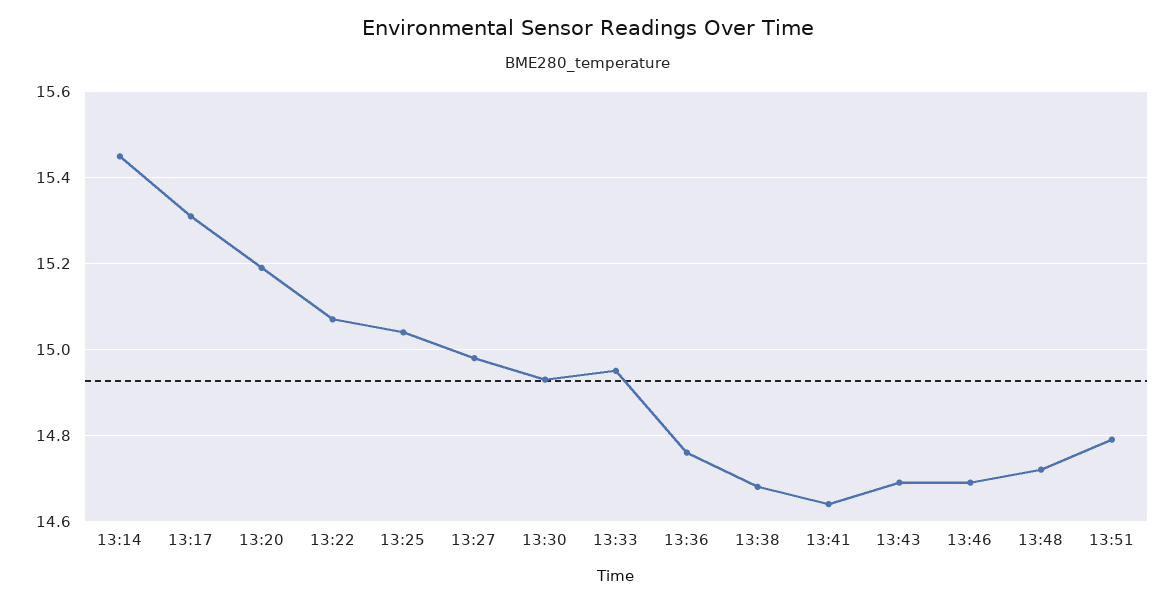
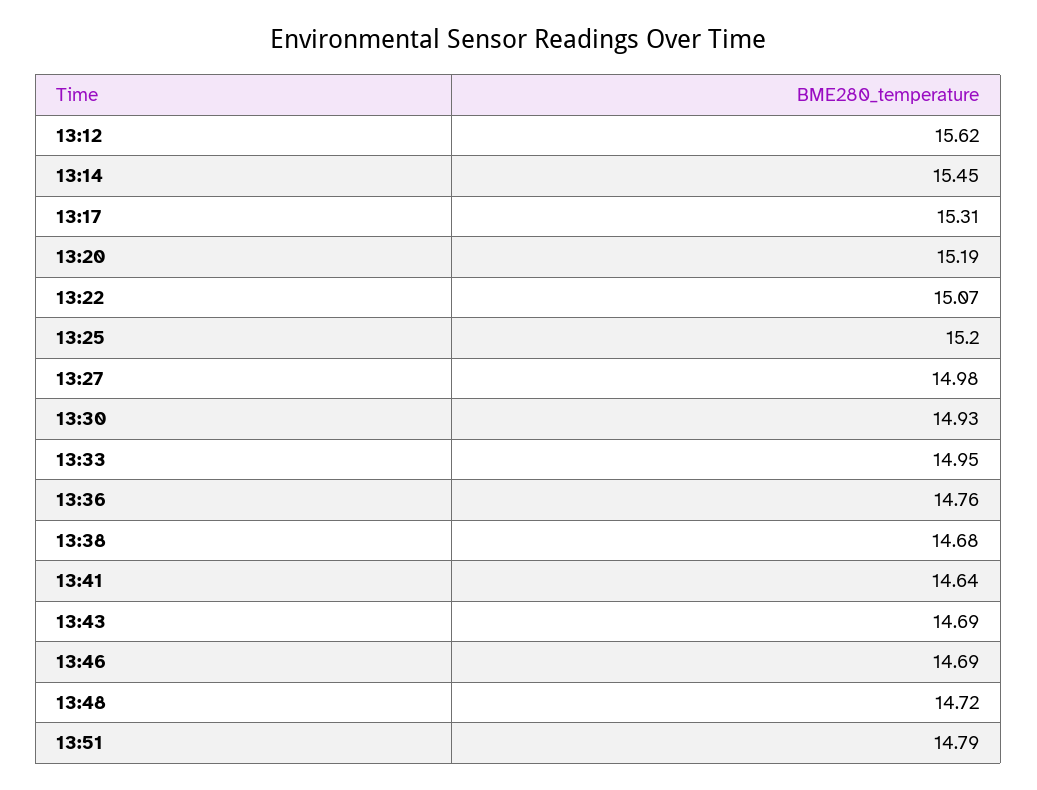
13:25: 15.05 -> 15.2
13:12: none -> 15.62

